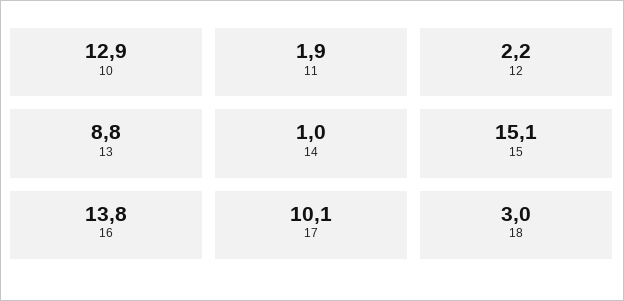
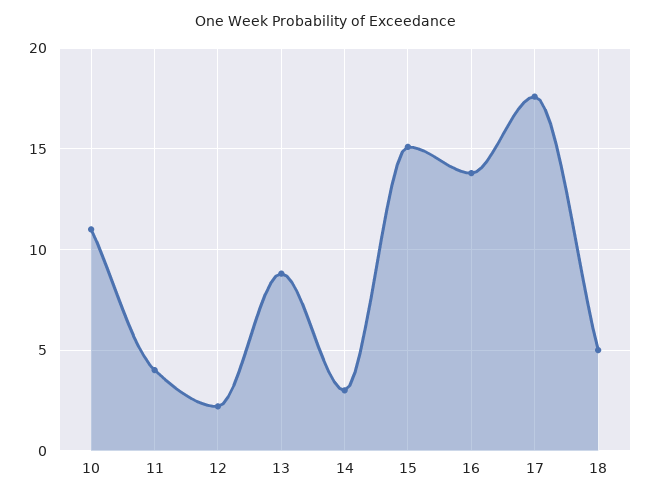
10: 12.9 -> 11
11: 1.9 -> 4
14: 1 -> 3
17: 10.1 -> 17.5
18: 3 -> 5

